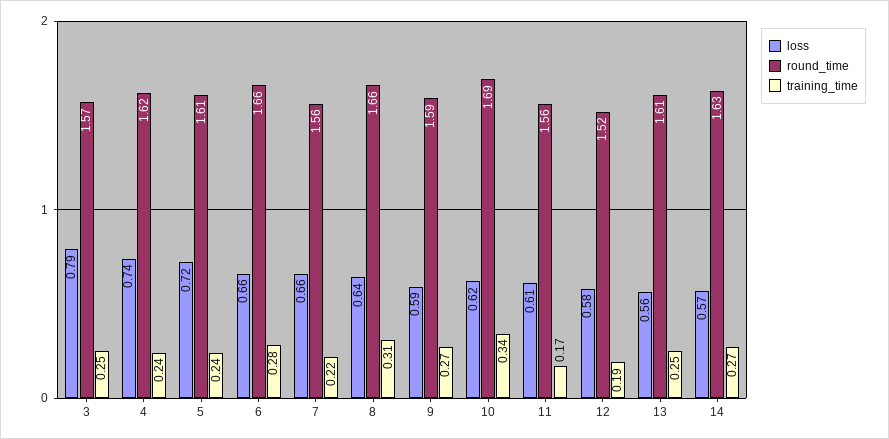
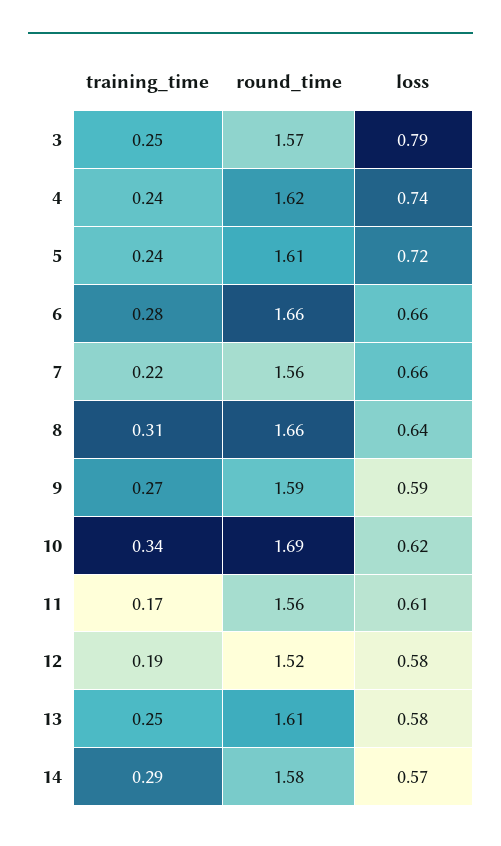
loss, 13: 0.56 -> 0.58
round_time, 14: 1.63 -> 1.58
training_time, 14: 0.27 -> 0.29

